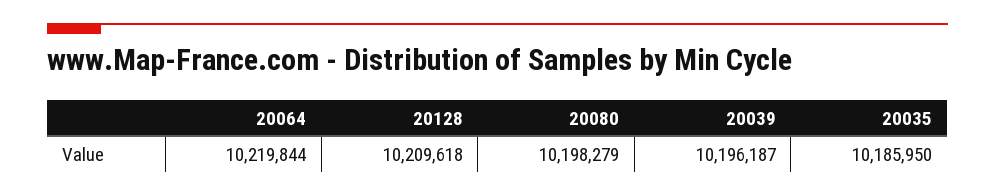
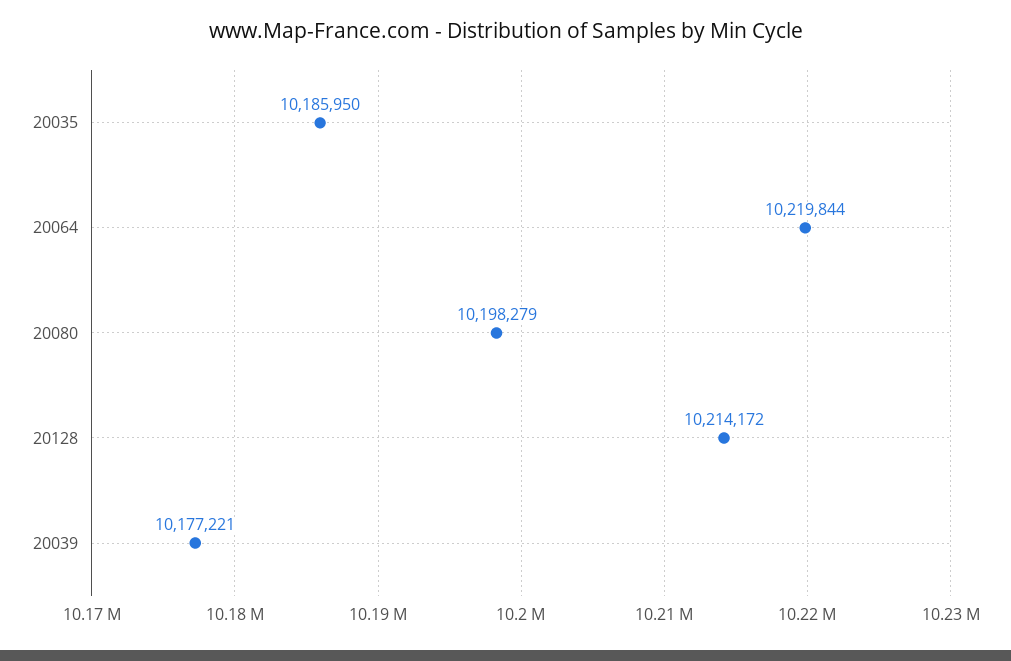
20128: 10209618 -> 10214172
20039: 10196187 -> 10177221

